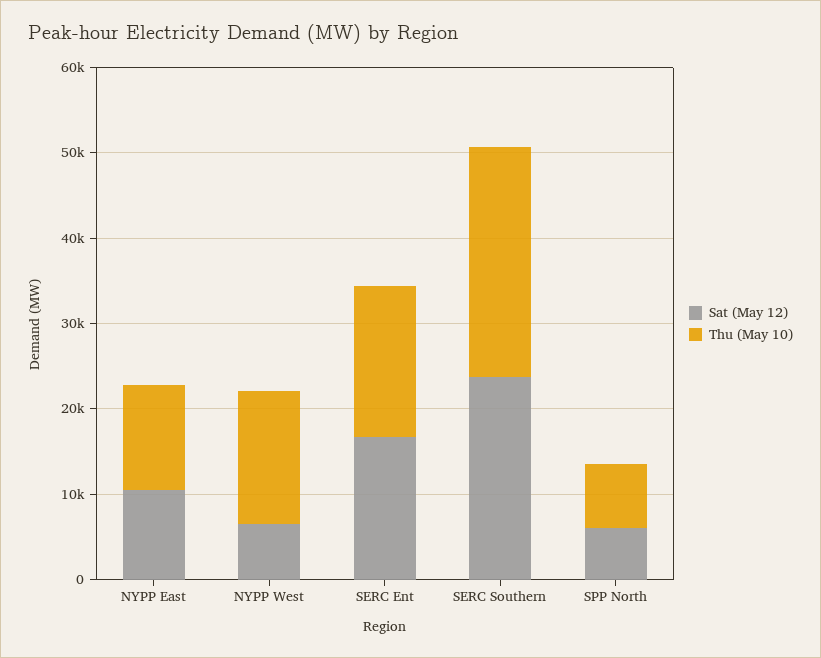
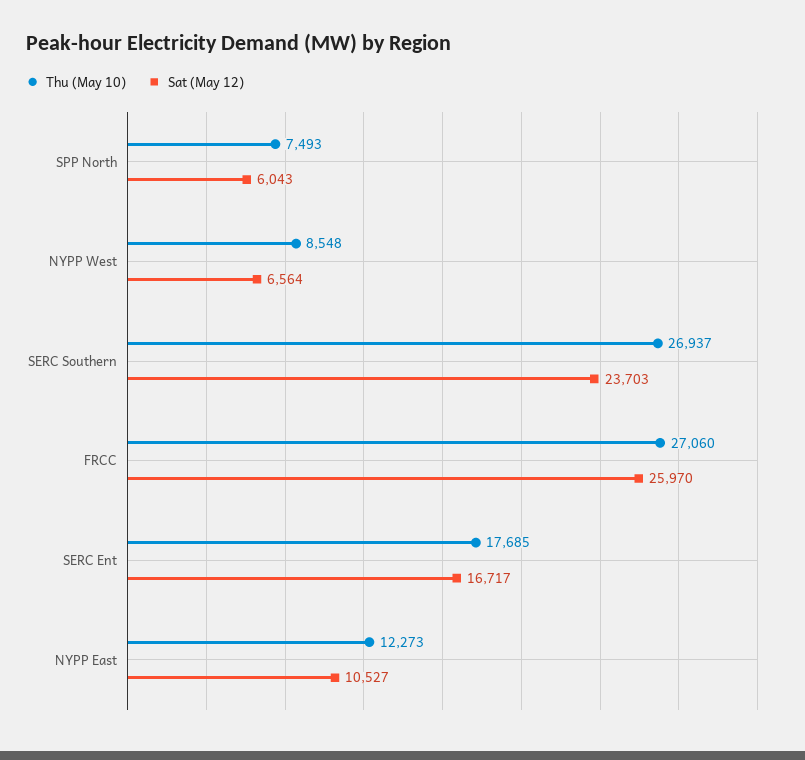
Thu (May 10), NYPP West: 16000 -> 8548
Thu (May 10), FRCC: none -> 27060
Sat (May 12), FRCC: none -> 25970

